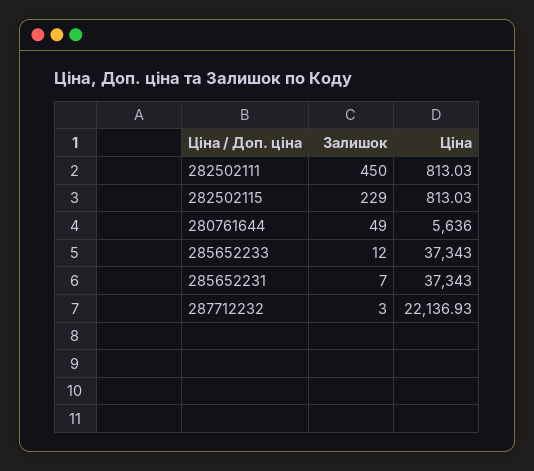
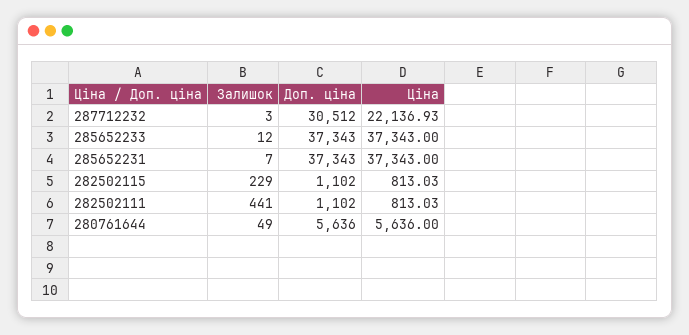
Залишок, 282502111: 450 -> 441
Доп. ціна, 287712232: none -> 30512
Доп. ціна, 285652233: none -> 37343
Доп. ціна, 285652231: none -> 37343
Доп. ціна, 282502115: none -> 1102
Доп. ціна, 282502111: none -> 1102
Доп. ціна, 280761644: none -> 5636

